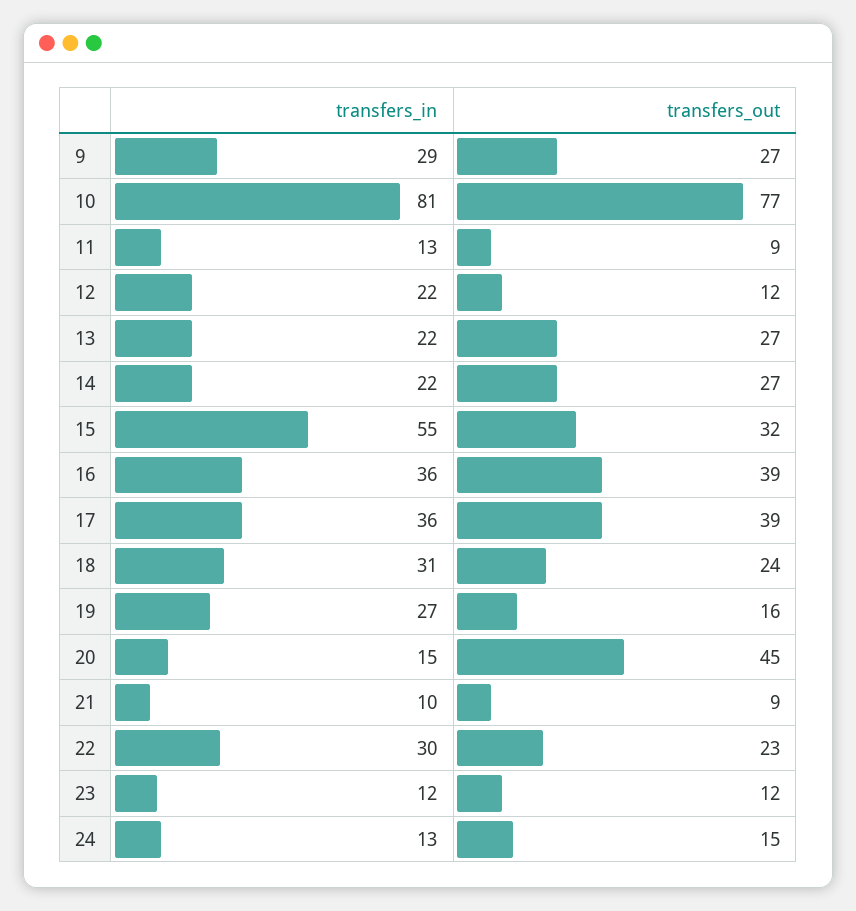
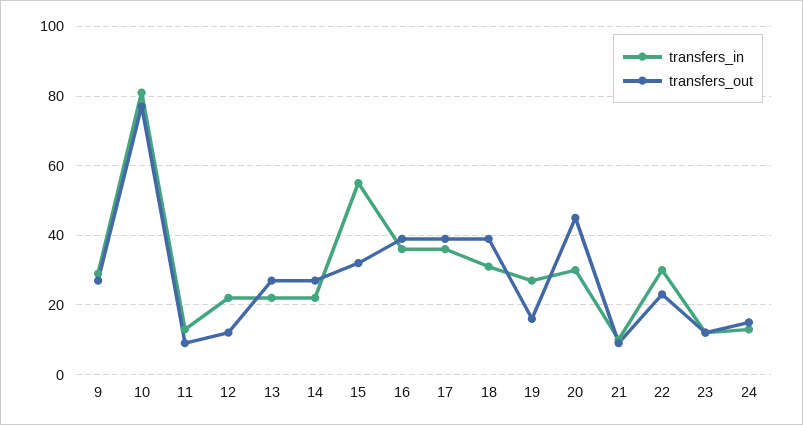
transfers_out, 18: 24 -> 40
transfers_in, 20: 15 -> 30

